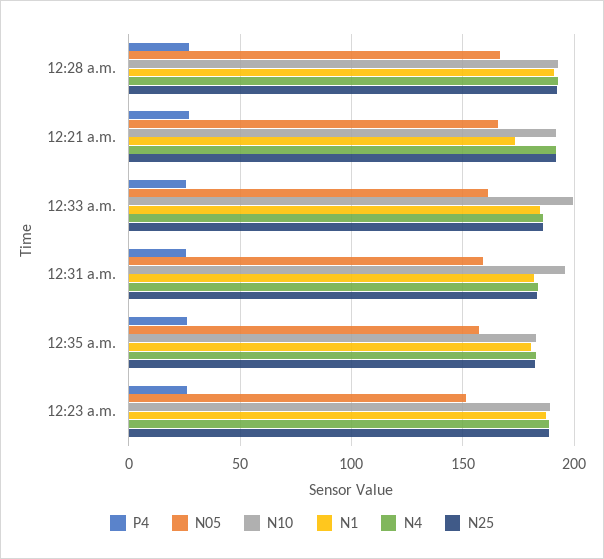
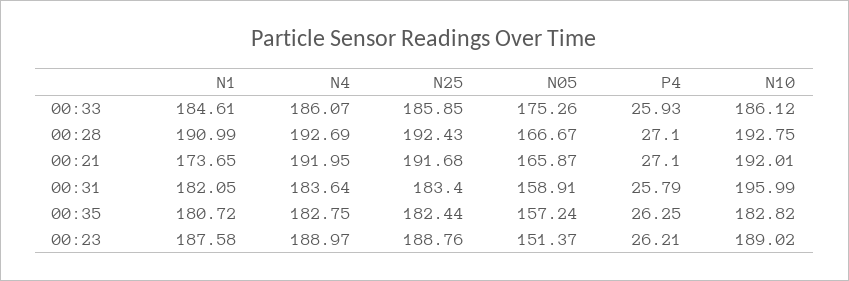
N05, 12:33 a.m.: 160 -> 175.26
N10, 12:33 a.m.: 200 -> 186.12

